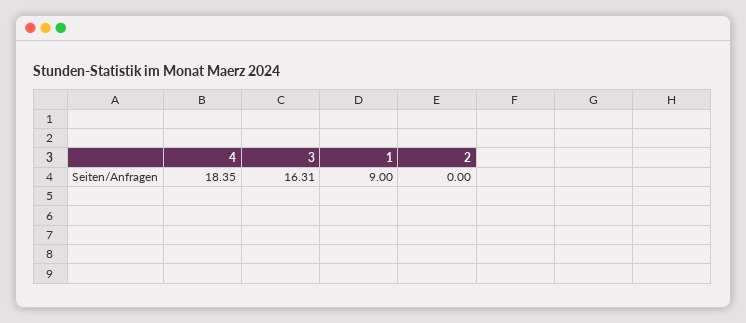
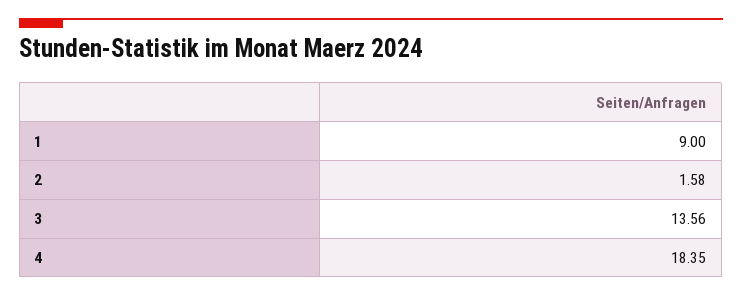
3: 16.31 -> 13.56
2: 0 -> 1.58

